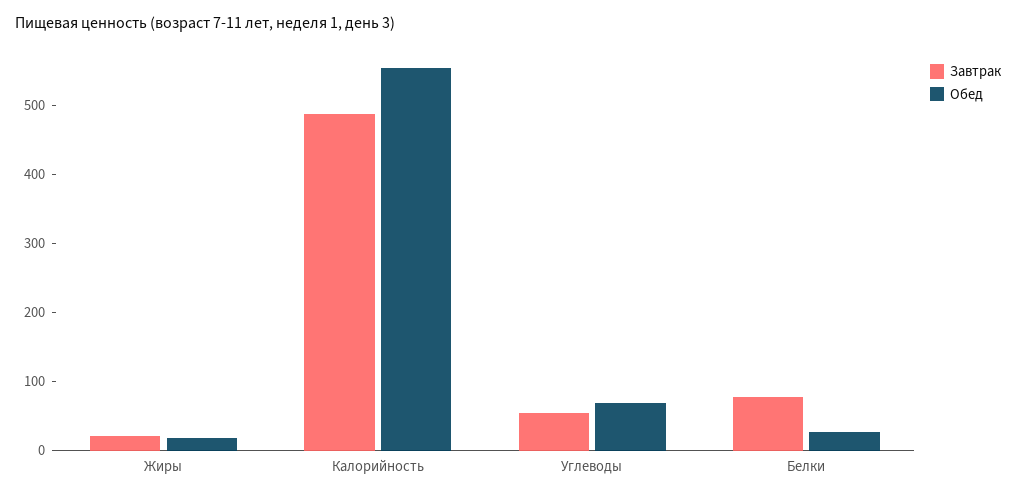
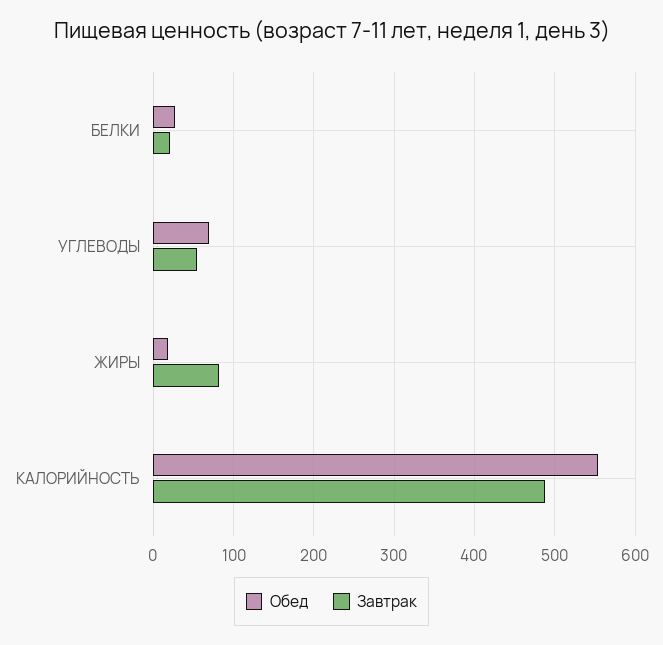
Завтрак, Жиры: 20 -> 80
Завтрак, Белки: 80 -> 20

